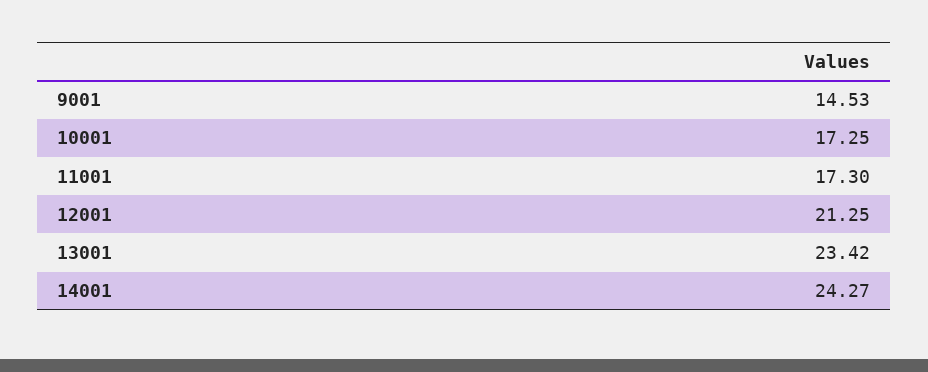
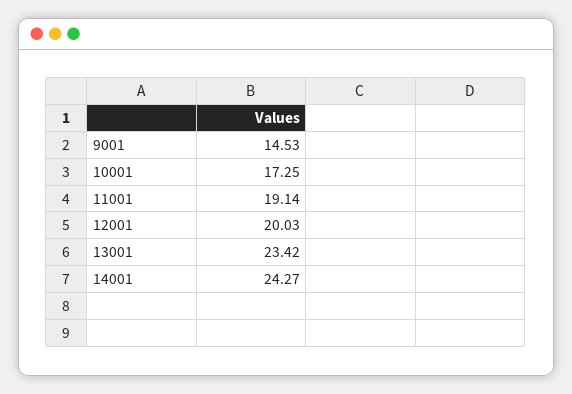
11001: 17.3 -> 19.14
12001: 21.25 -> 20.03

